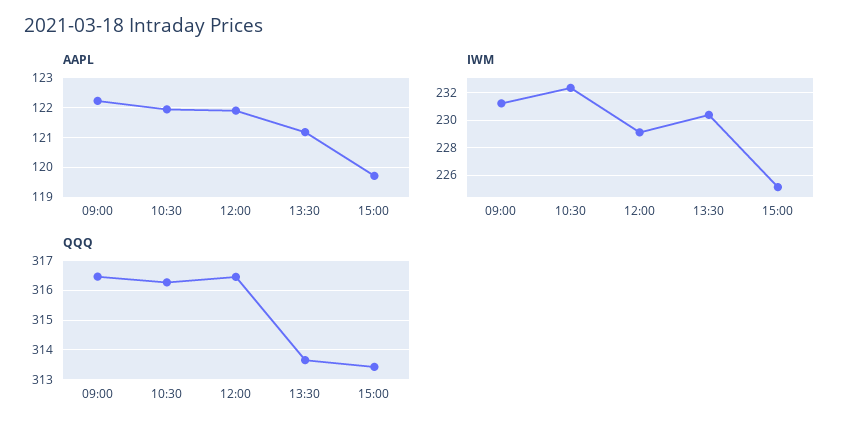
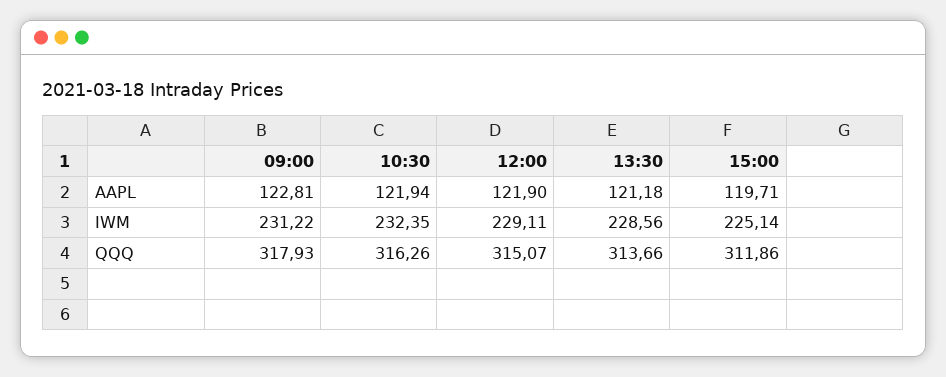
AAPL, 09:00: 122.25 -> 122.81
IWM, 13:30: 230.5 -> 228.56
QQQ, 09:00: 316.5 -> 317.93
QQQ, 12:00: 316.5 -> 315.07
QQQ, 15:00: 313.5 -> 311.86

